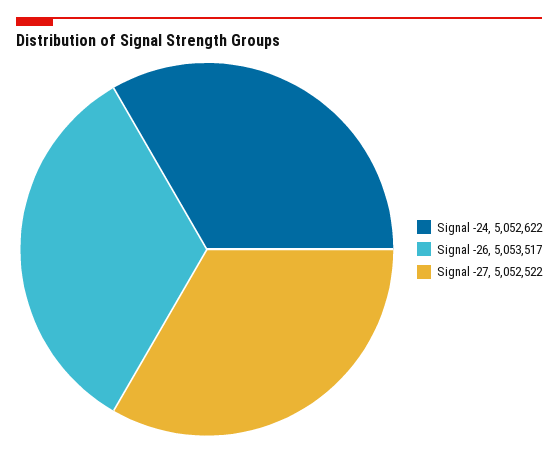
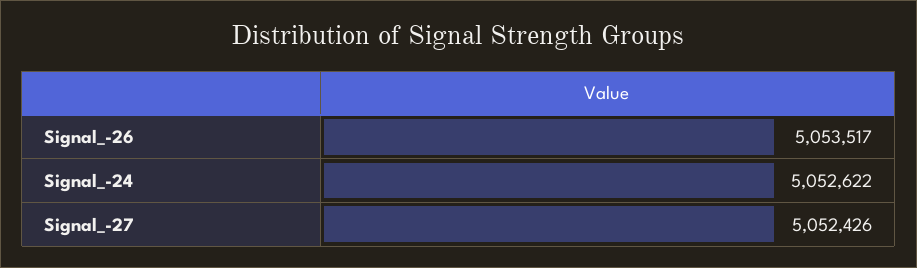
Signal -27: 5052522 -> 5052426

